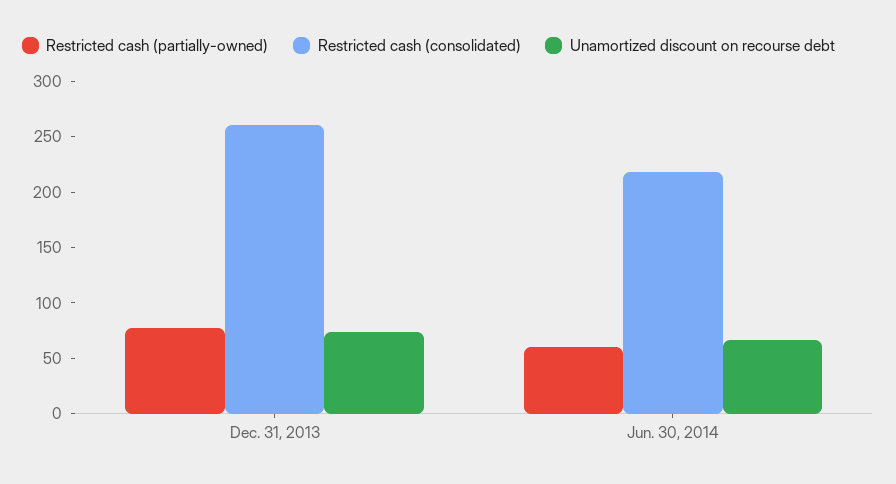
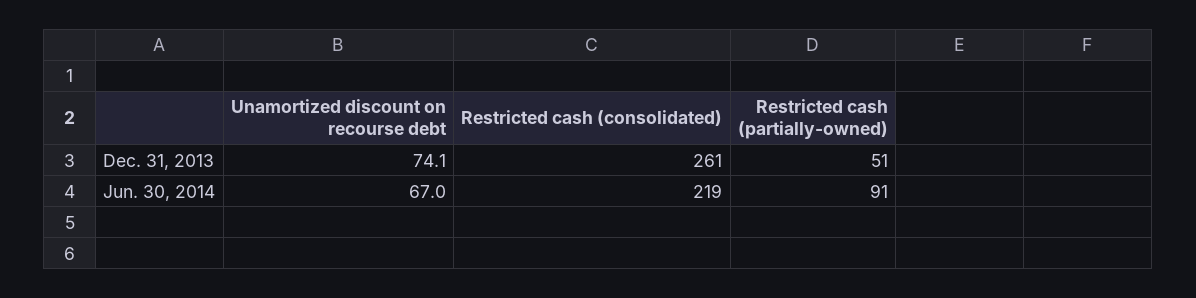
Restricted cash (partially-owned), Dec. 31, 2013: 80 -> 51
Restricted cash (partially-owned), Jun. 30, 2014: 60 -> 91

